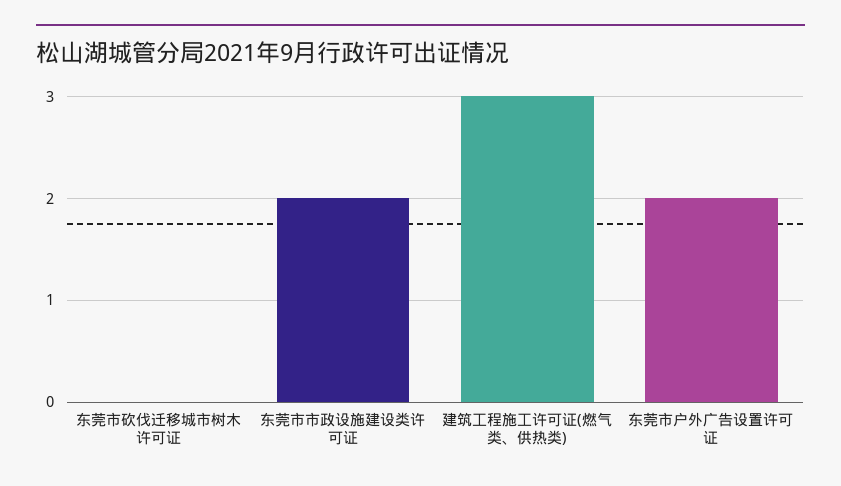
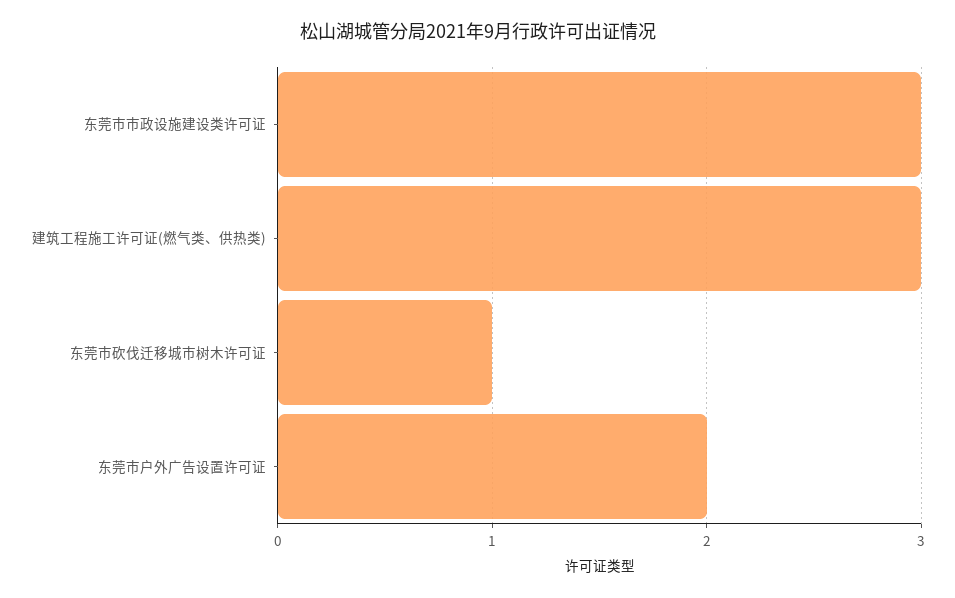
东莞市砍伐迁移城市树木许可证: 0 -> 1
东莞市市政设施建设类许可证: 2 -> 3

